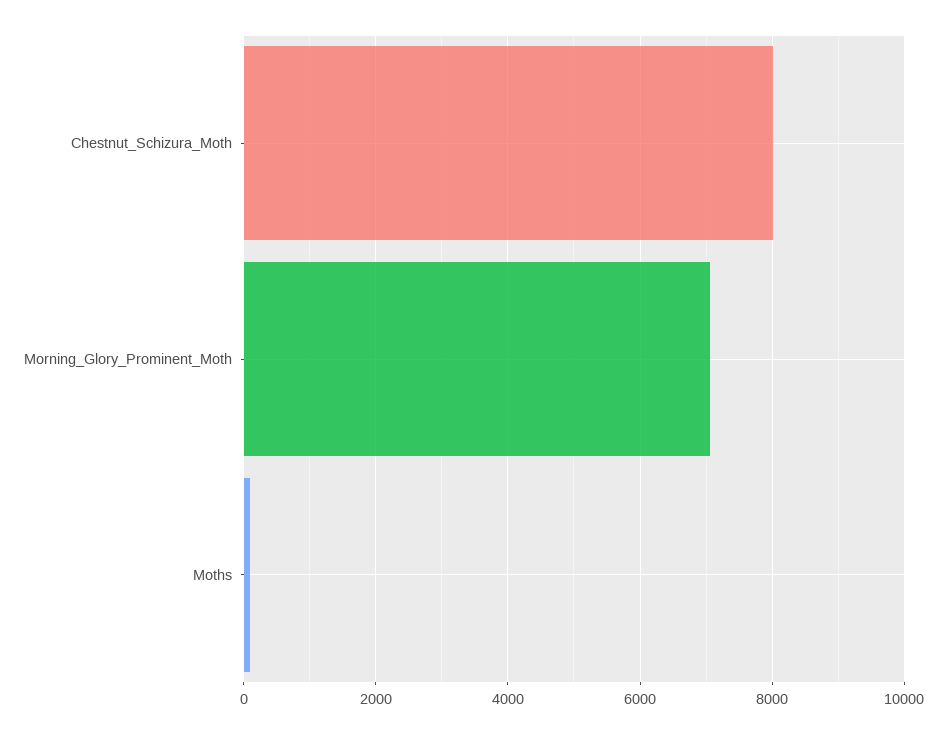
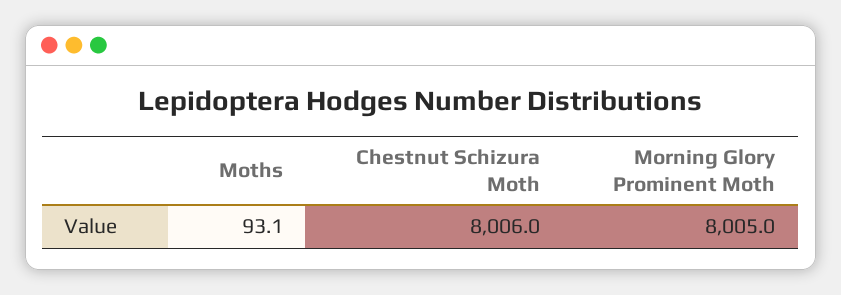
Morning_Glory_Prominent_Moth: 7000 -> 8005

